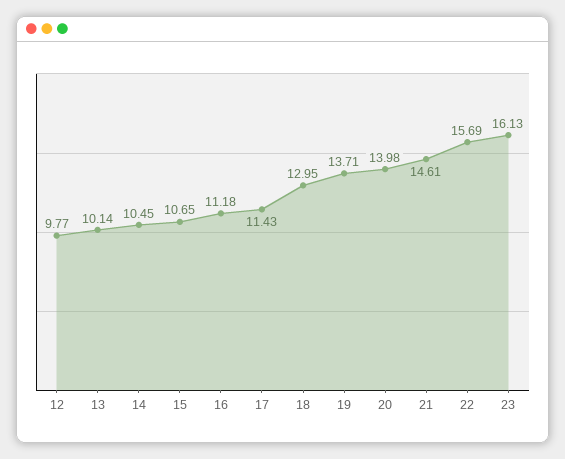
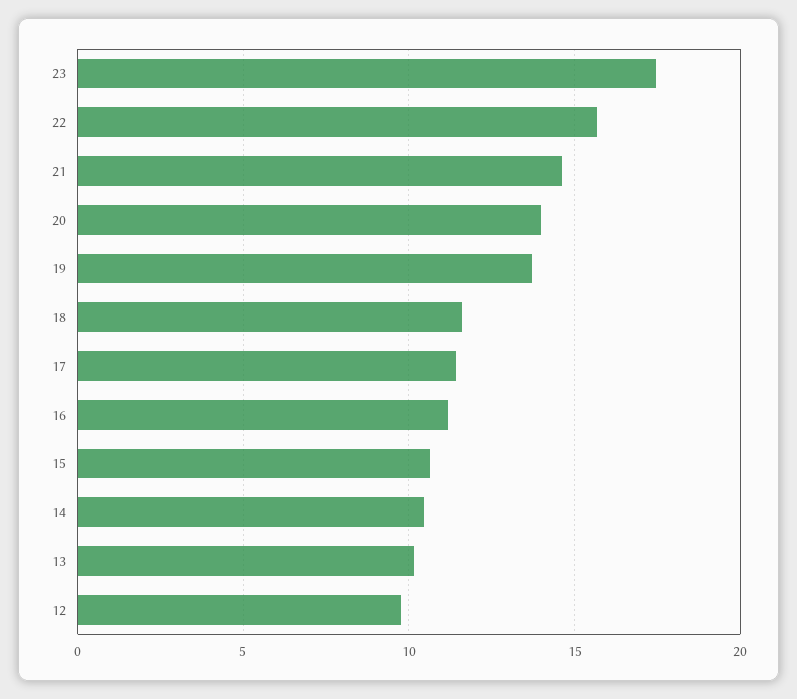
18: 12.95 -> 11.5
23: 16.13 -> 17.5

